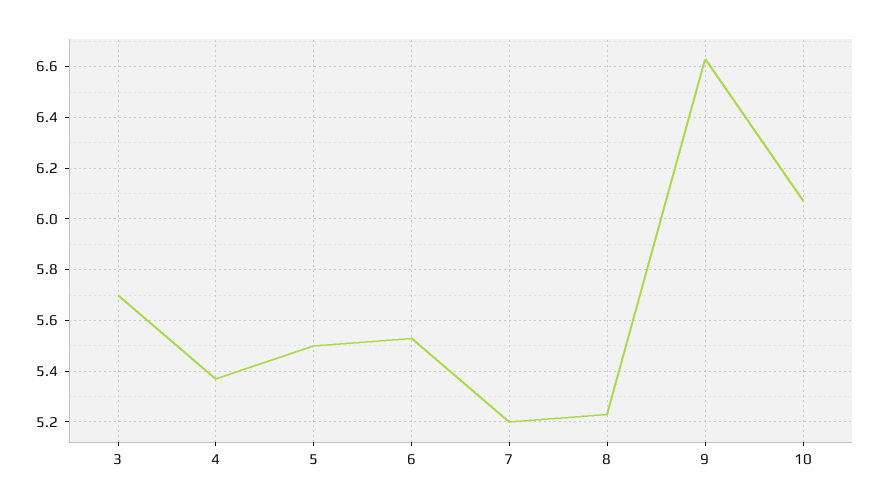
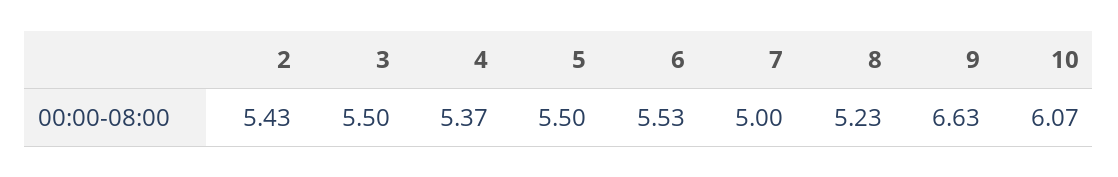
3: 5.7 -> 5.5
7: 5.2 -> 5
2: none -> 5.43

